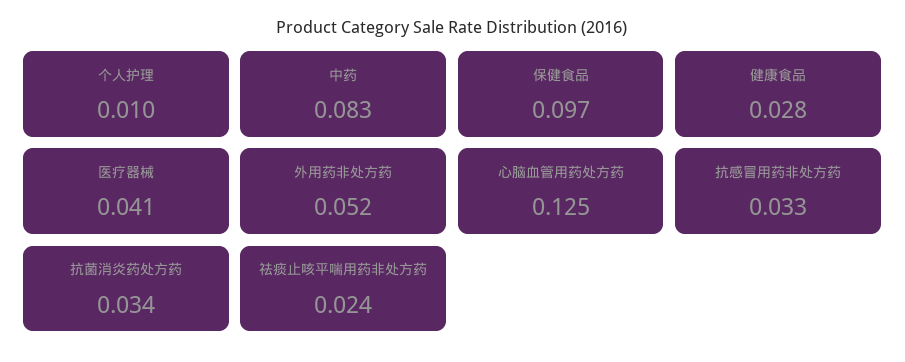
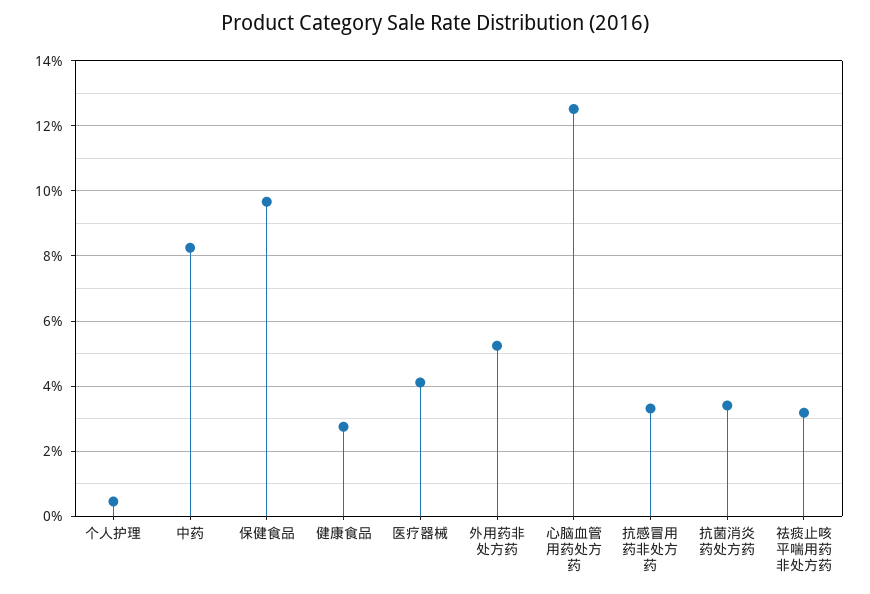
个人护理: 0.01 -> 0.004
祛痰止咳平喘用药非处方药: 0.024 -> 0.032

